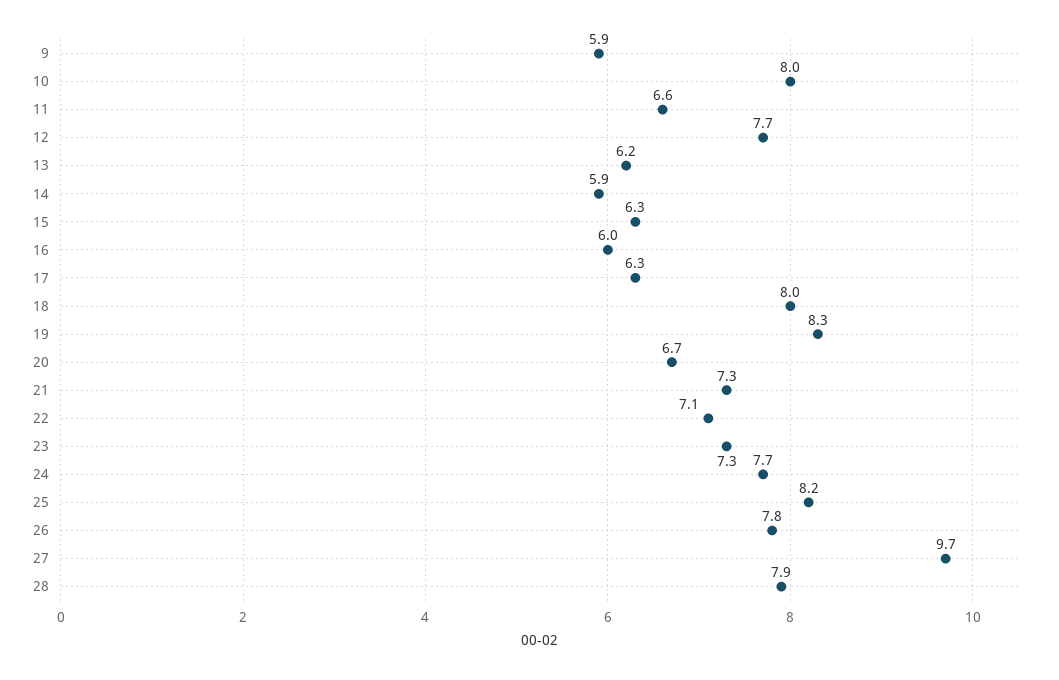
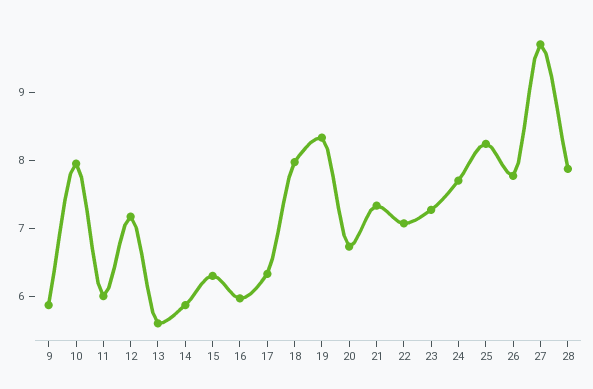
11: 6.6 -> 6
12: 7.7 -> 7.2
13: 6.2 -> 5.6

